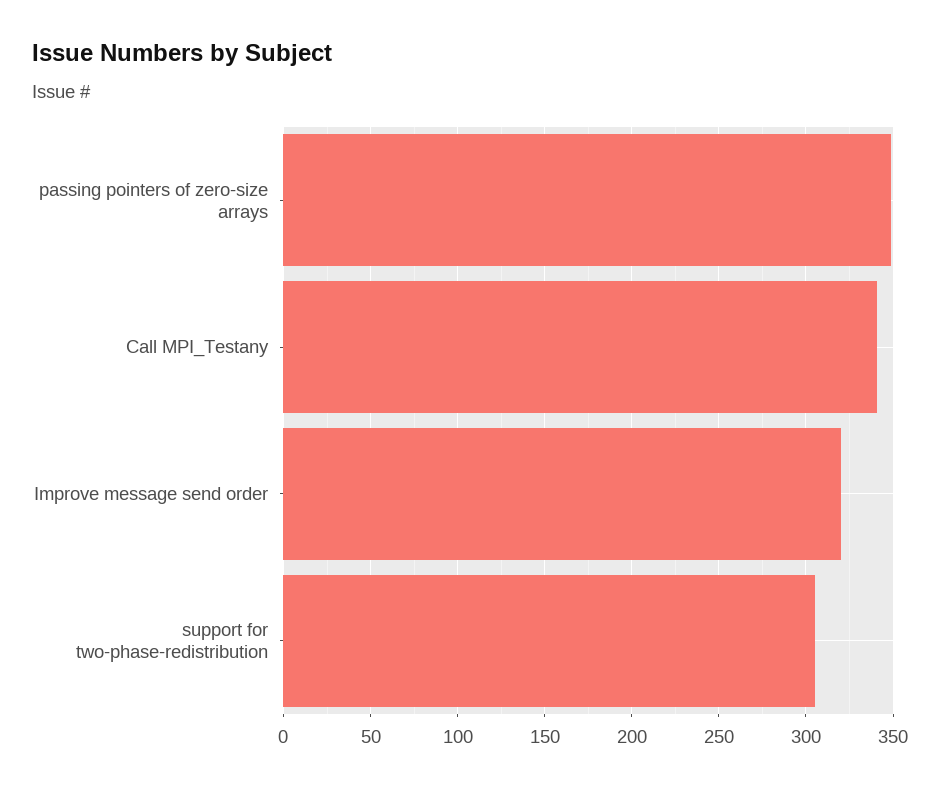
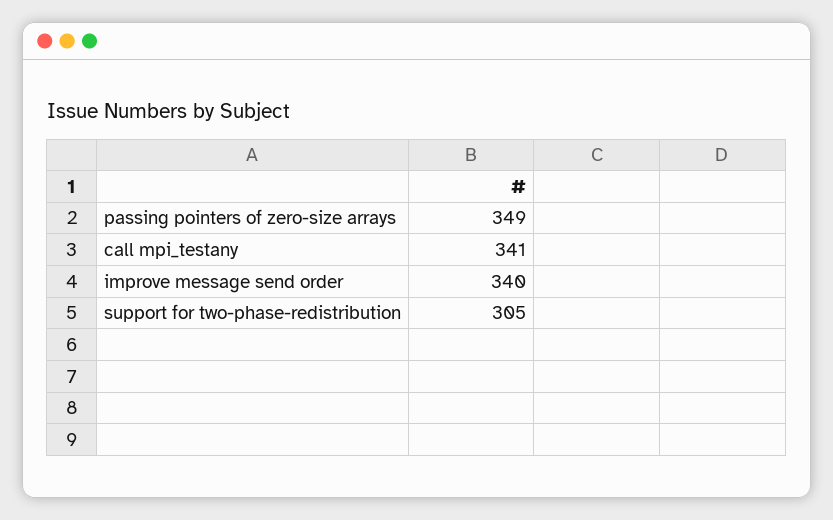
Improve message send order: 320 -> 340

